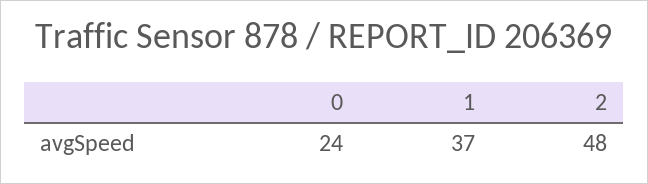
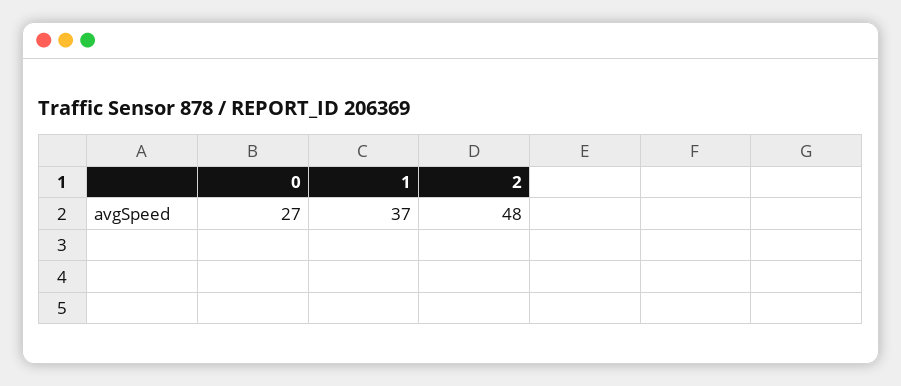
0: 24 -> 27

